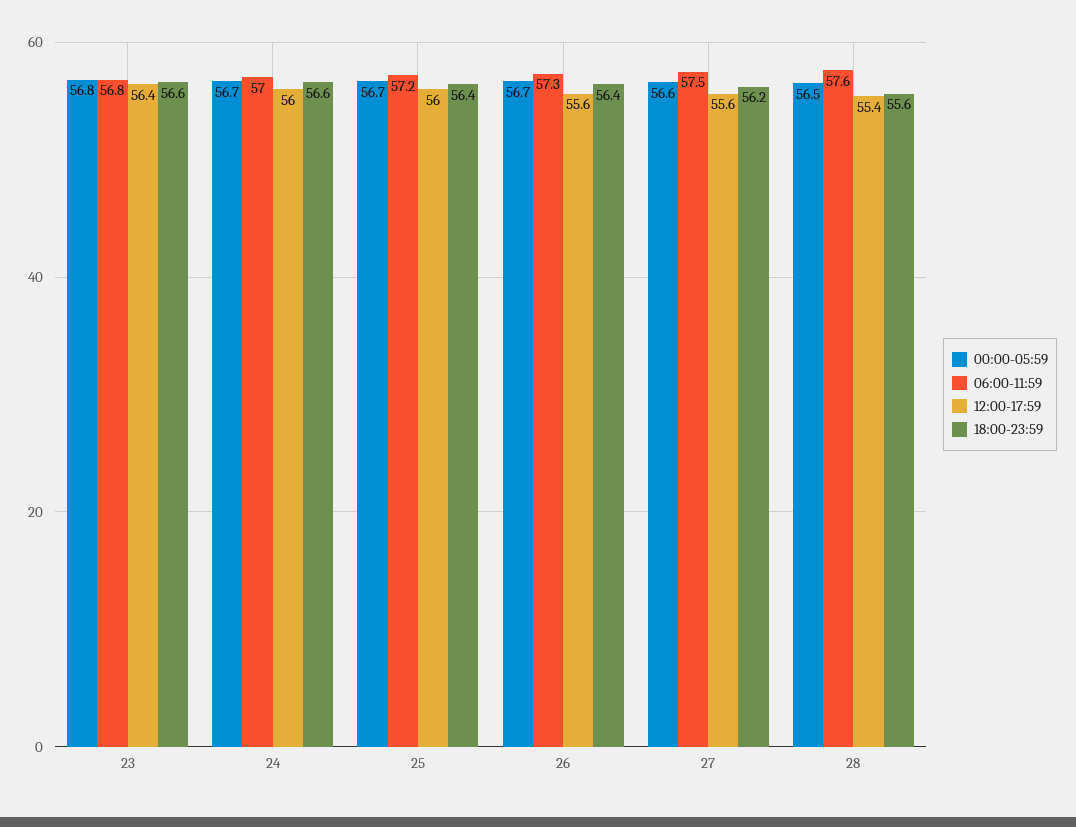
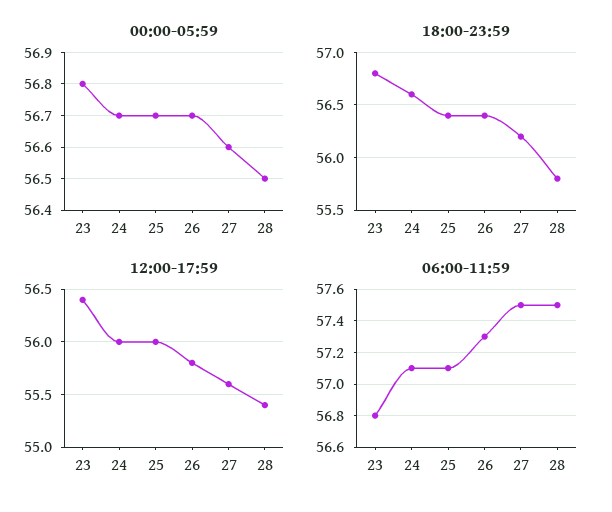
18:00-23:59, 23: 56.6 -> 56.8
06:00-11:59, 24: 57 -> 57.1
06:00-11:59, 25: 57.2 -> 57.1
12:00-17:59, 26: 55.6 -> 55.8
06:00-11:59, 28: 57.6 -> 57.5
18:00-23:59, 28: 55.6 -> 55.8

